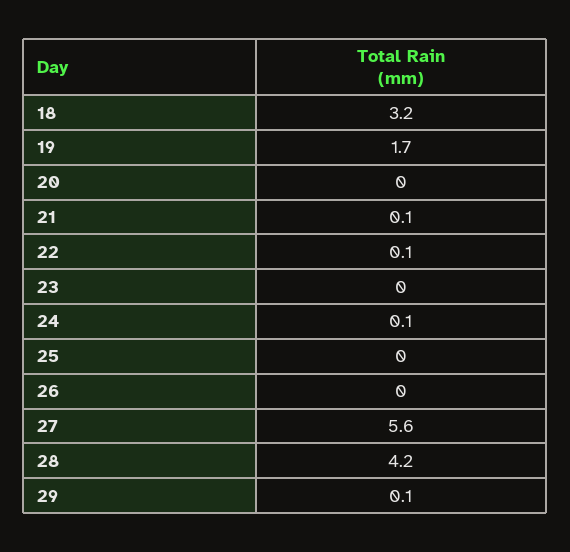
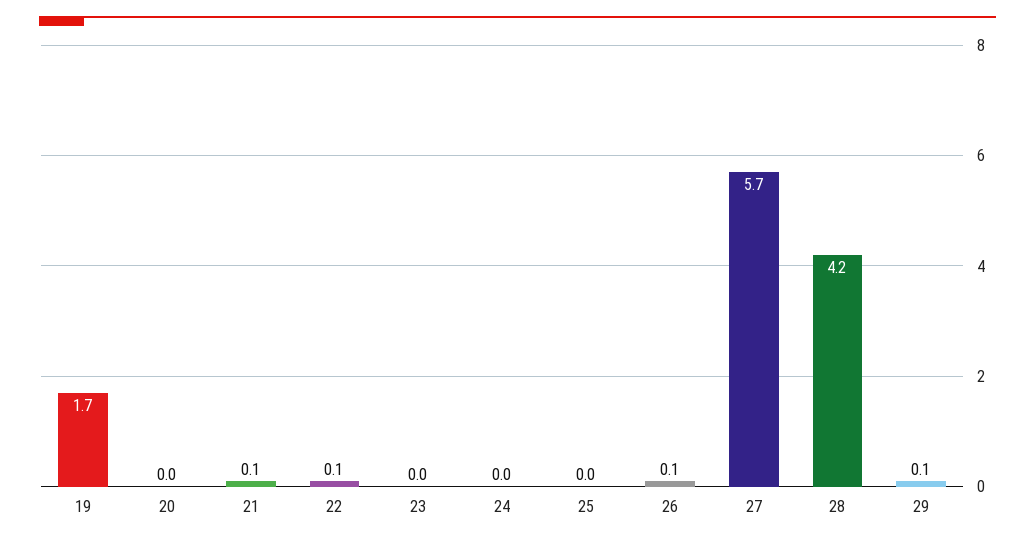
18: 3.2 -> none
24: 0.1 -> 0
26: 0 -> 0.1
27: 5.6 -> 5.7

